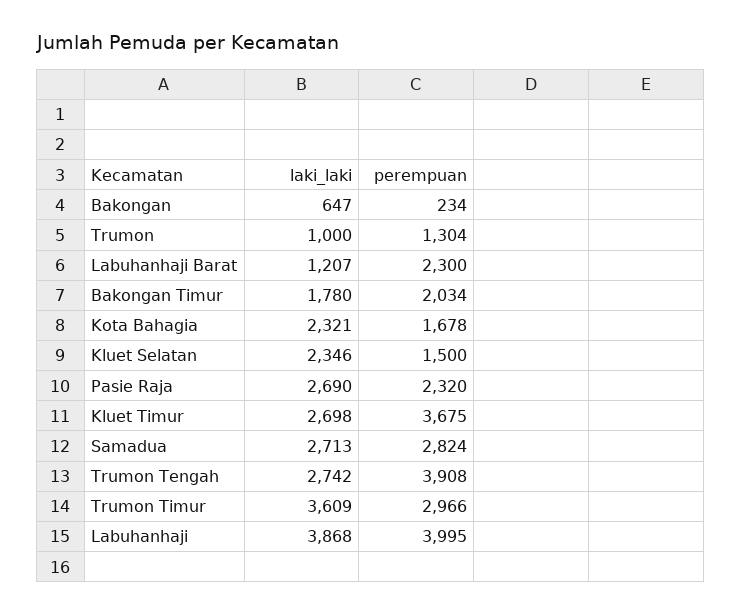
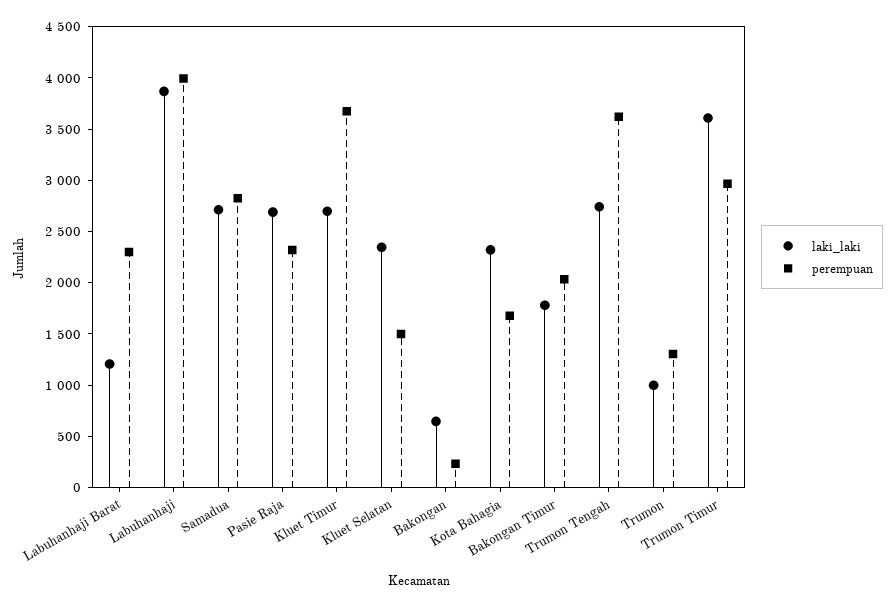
perempuan, Trumon Tengah: 3908 -> 3600

